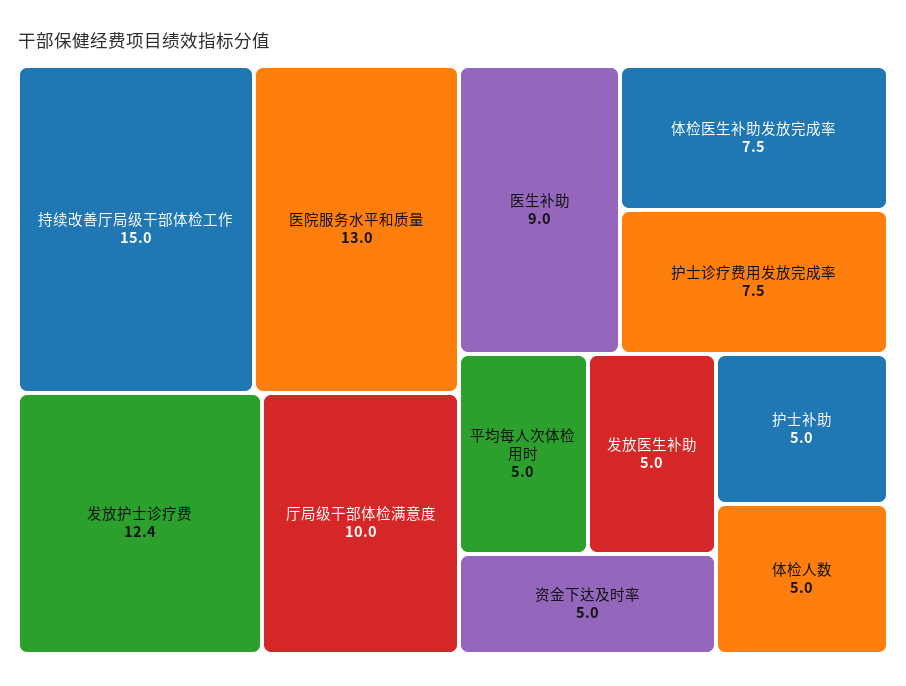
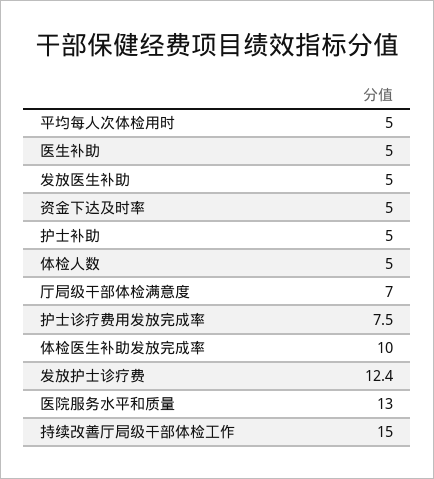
厅局级干部体检满意度: 10 -> 7
医生补助: 9 -> 5
体检医生补助发放完成率: 7.5 -> 10

